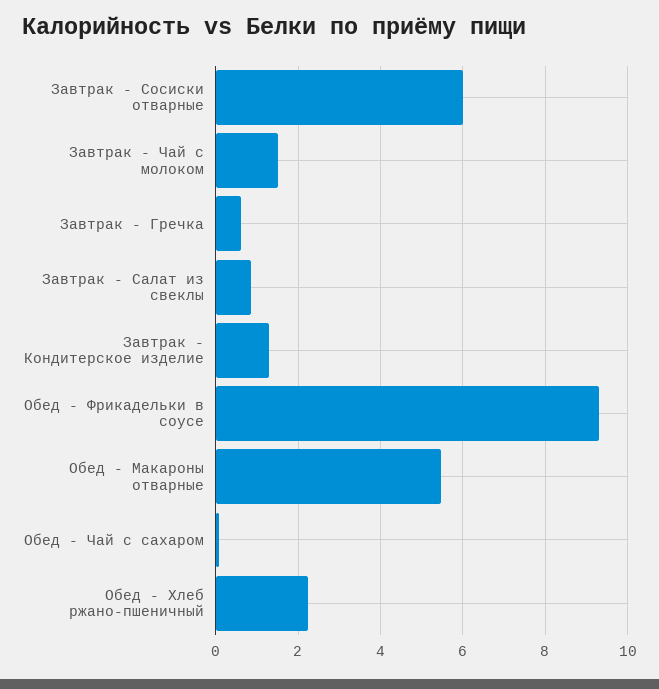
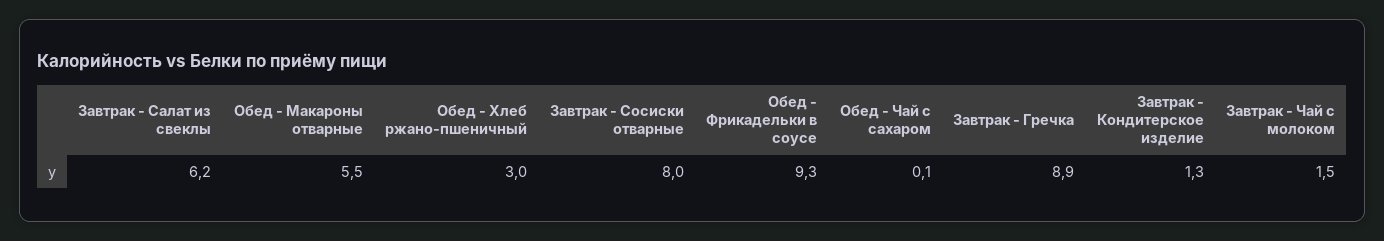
Завтрак - Сосиски отварные: 6 -> 8
Завтрак - Гречка: 0.6 -> 8.9
Завтрак - Салат из свеклы: 0.8 -> 6.2
Обед - Хлеб ржано-пшеничный: 2.2 -> 3

